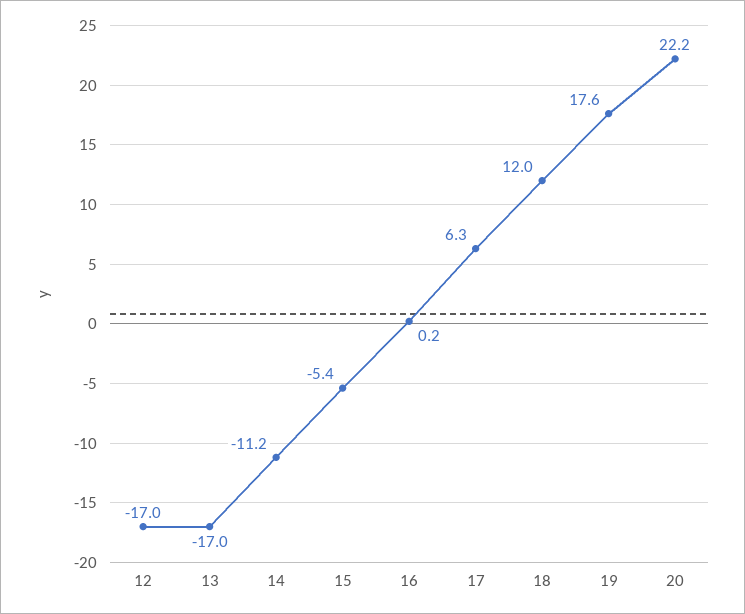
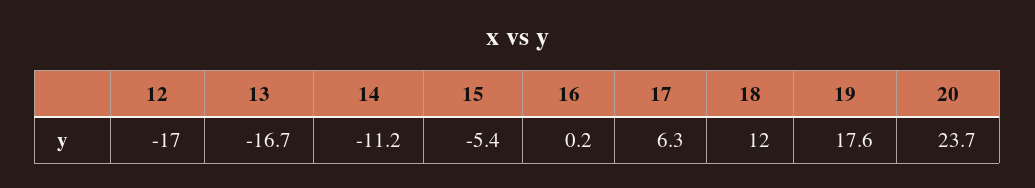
13: -17 -> -16.7
20: 22.2 -> 23.7

